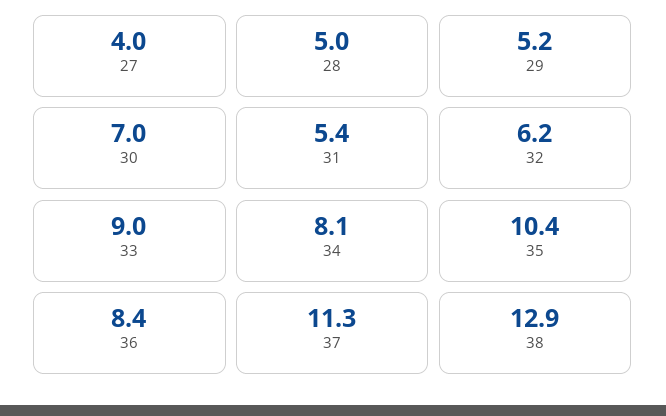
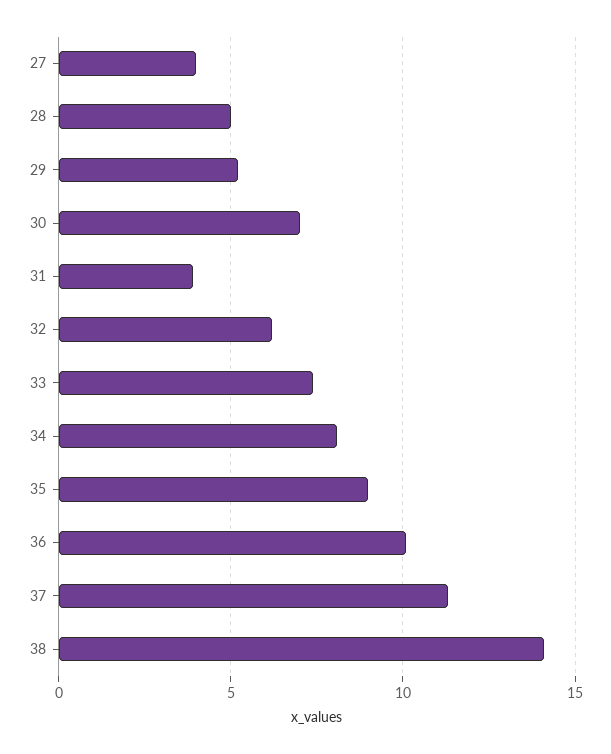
31: 5.4 -> 4
33: 9 -> 7.5
35: 10.4 -> 9
36: 8.4 -> 10
38: 12.9 -> 14

